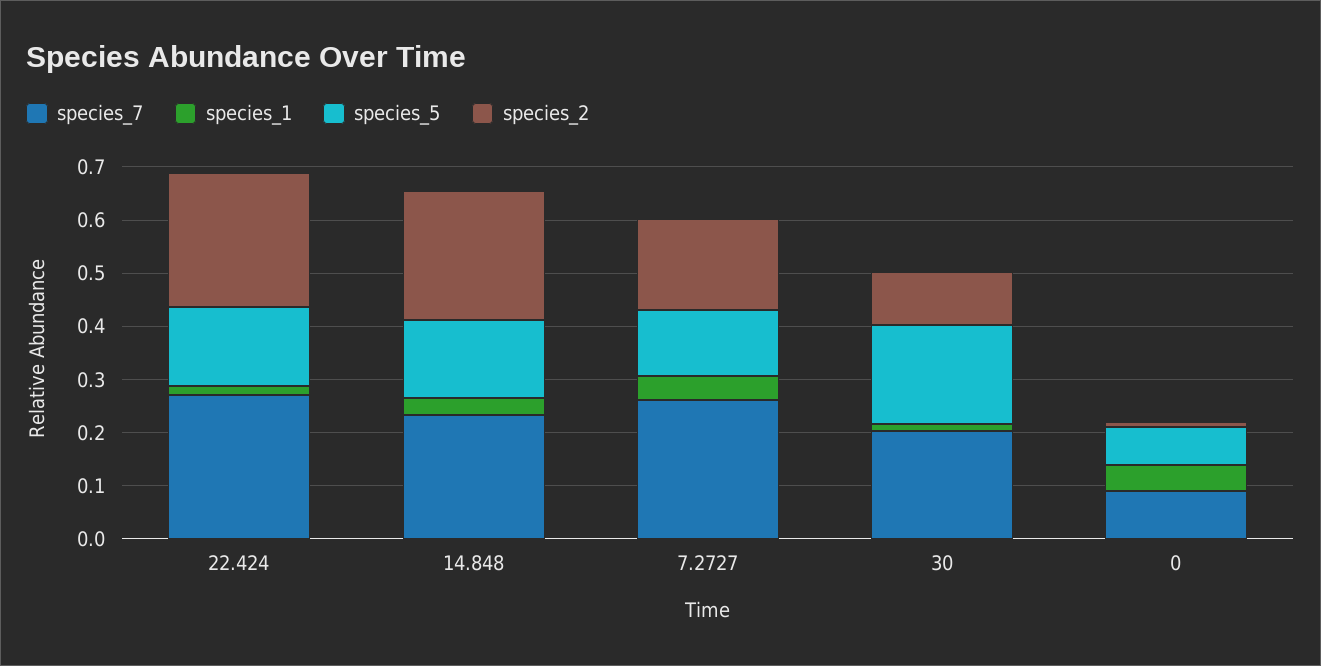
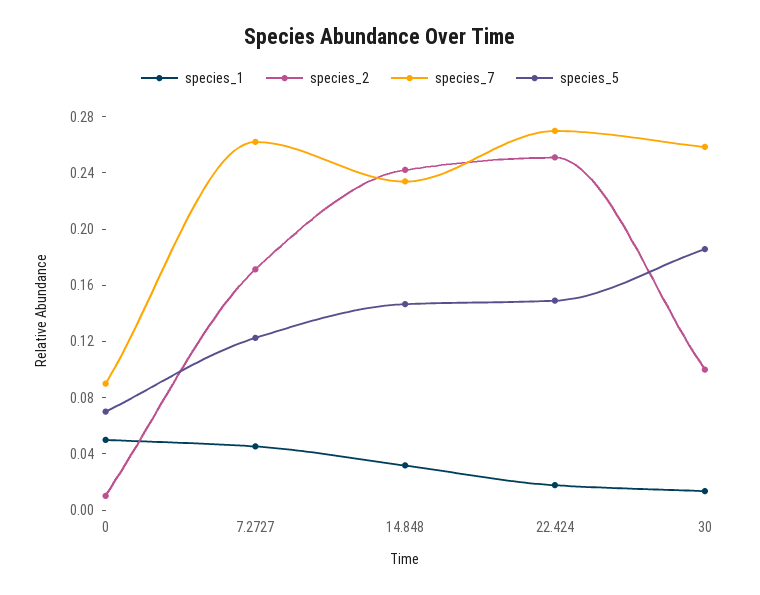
species_7, 30: 0.2 -> 0.26

